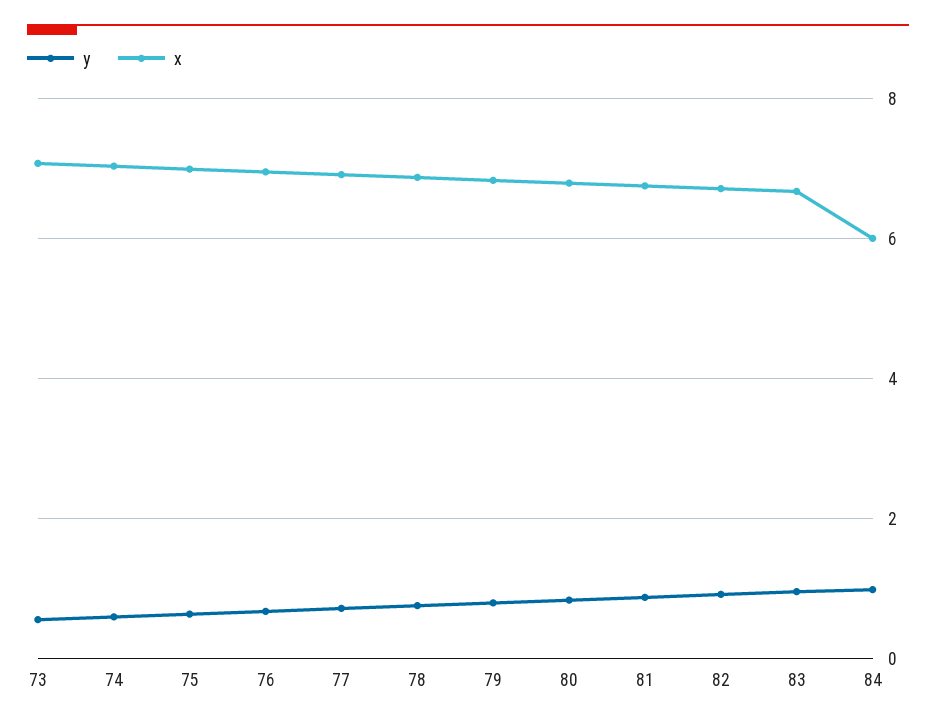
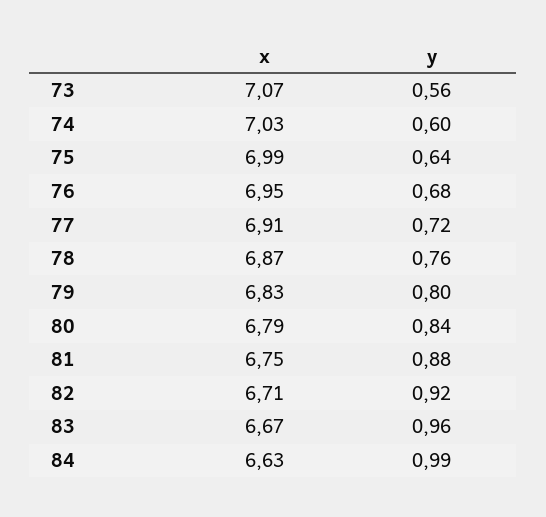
x, 84: 6 -> 6.63

